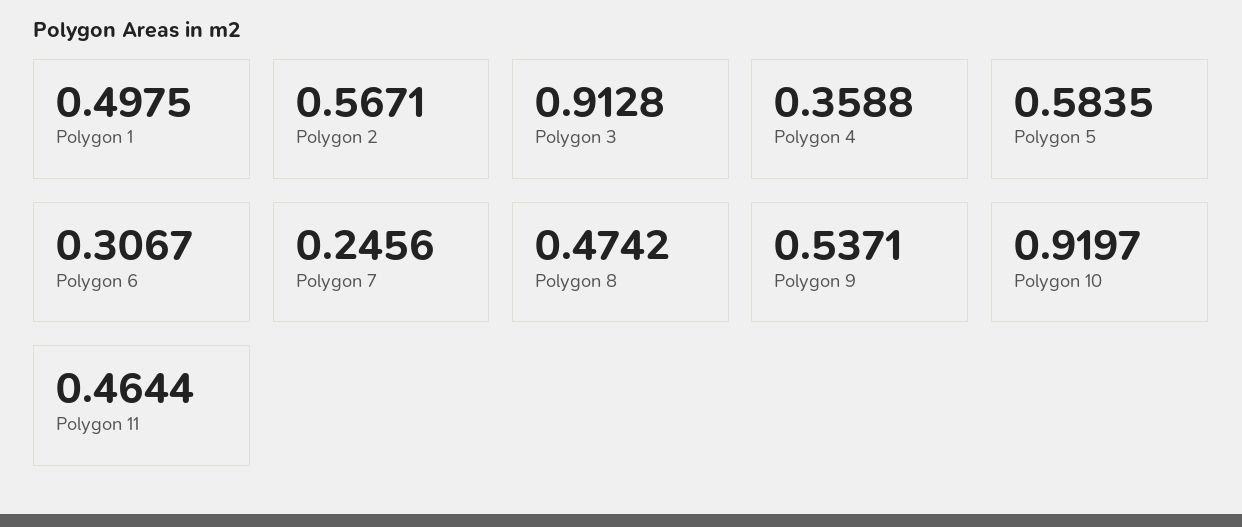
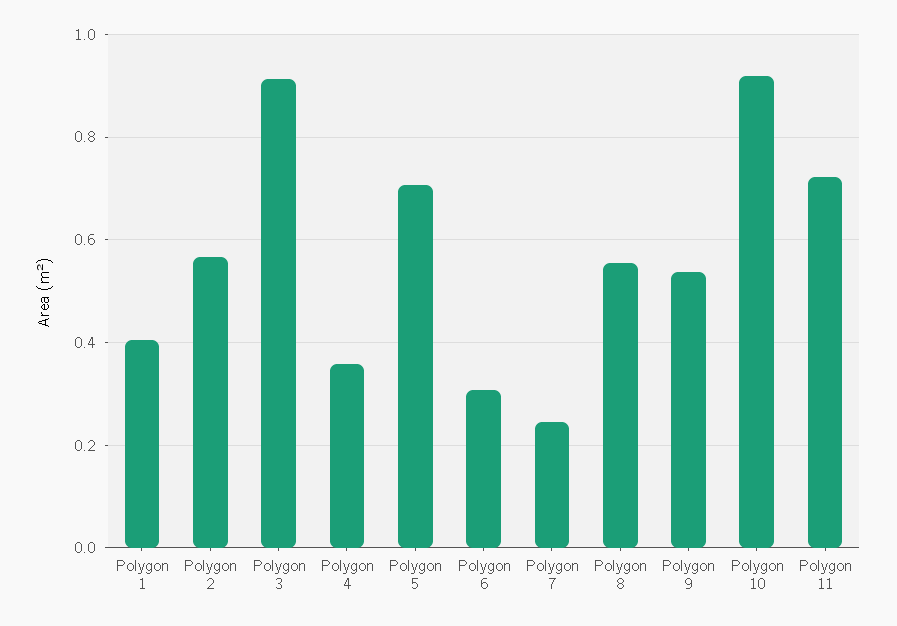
Polygon 1: 0.4975 -> 0.4
Polygon 5: 0.5835 -> 0.7
Polygon 8: 0.4742 -> 0.56
Polygon 11: 0.4644 -> 0.72

